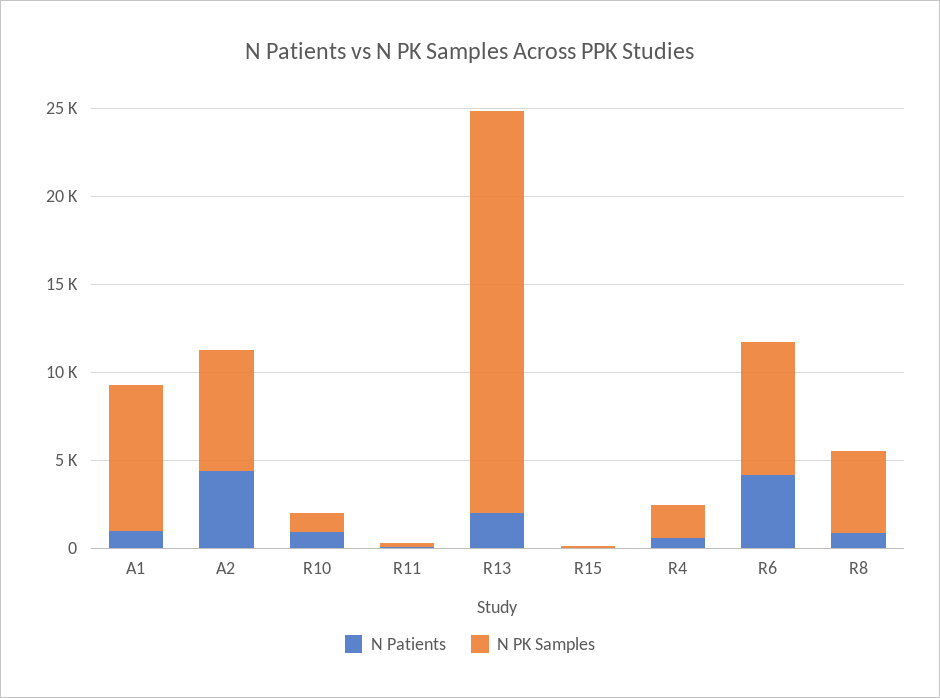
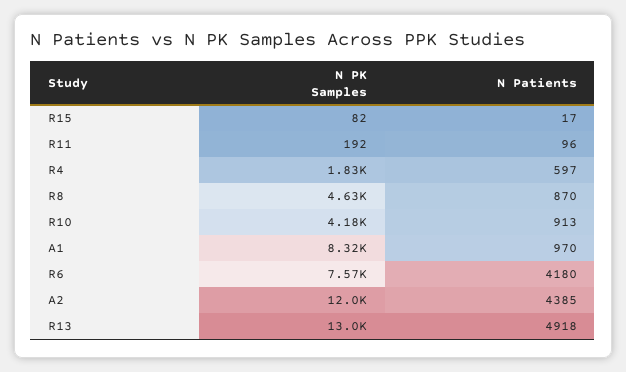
N PK Samples, A2: 7000 -> 12000
N PK Samples, R10: 1000 -> 4180
N Patients, R13: 2000 -> 4918
N PK Samples, R13: 23000 -> 13000

